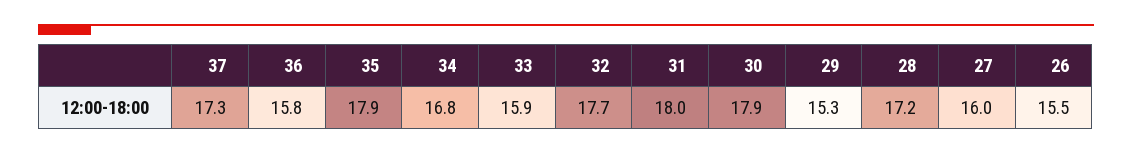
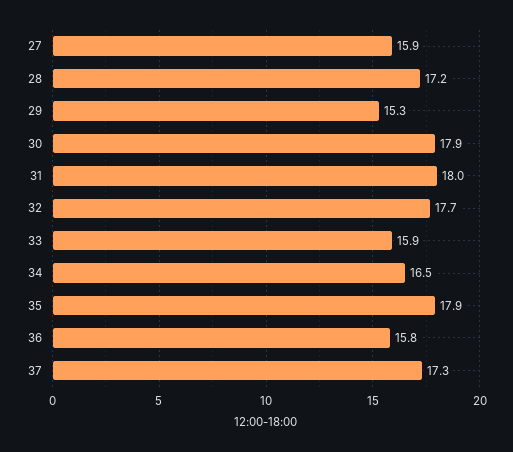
34: 16.8 -> 16.5
27: 16 -> 15.9
26: 15.5 -> none

